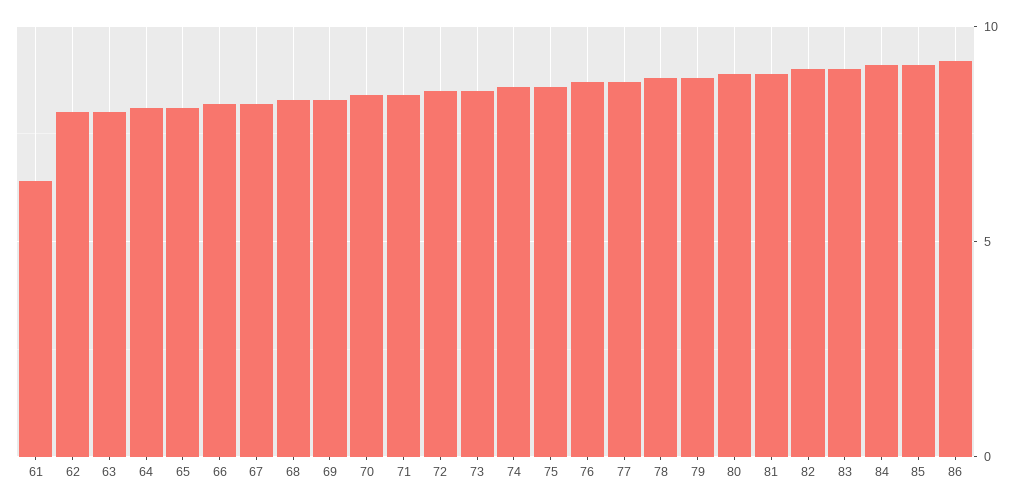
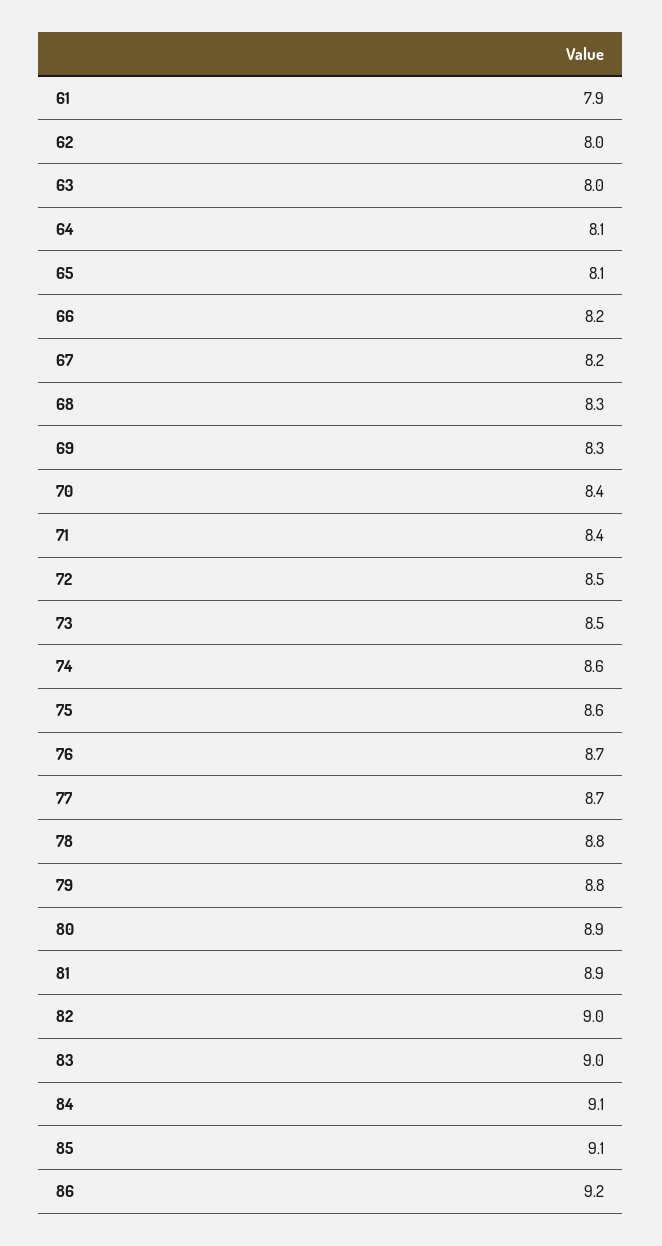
61: 6.5 -> 7.9

